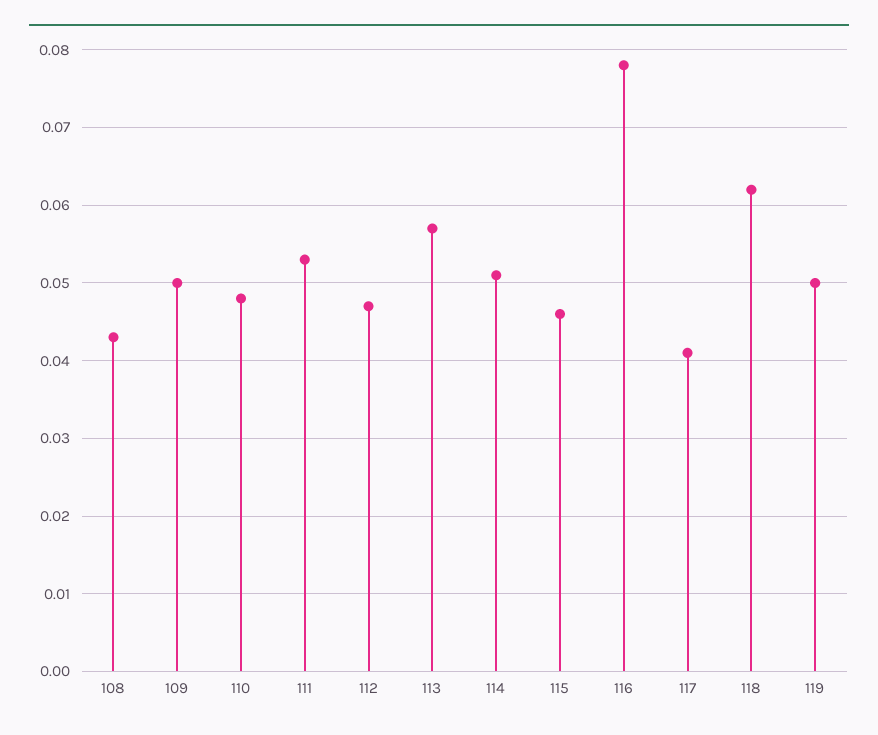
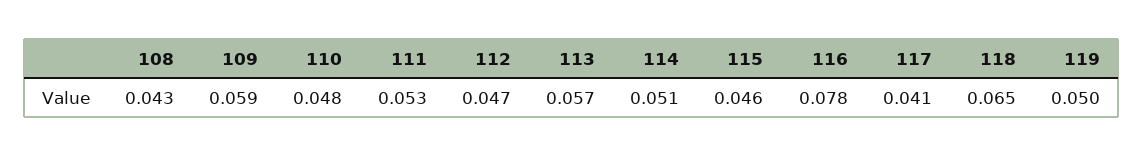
109: 0.05 -> 0.059
118: 0.062 -> 0.065

